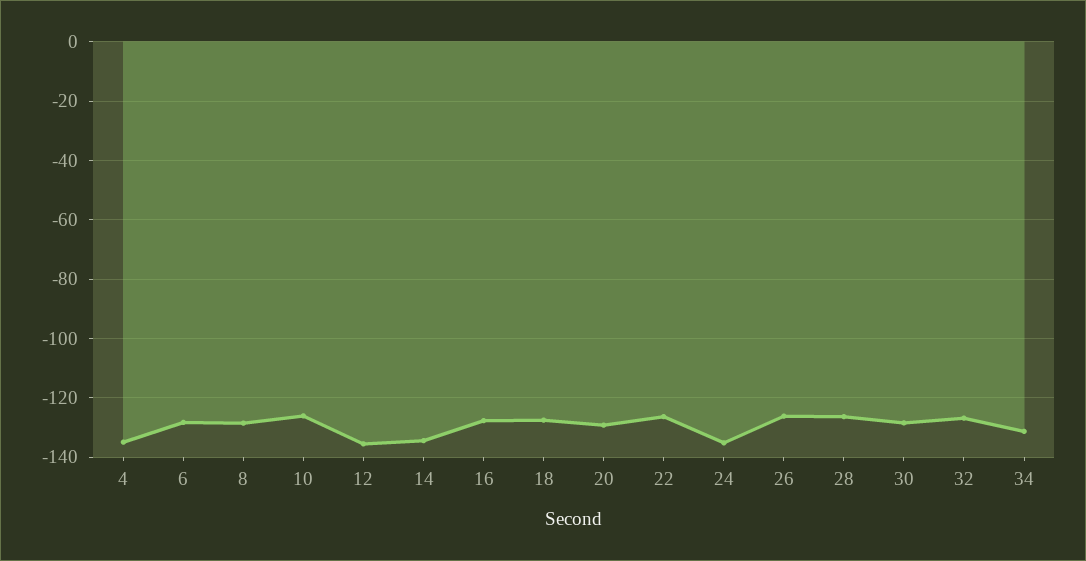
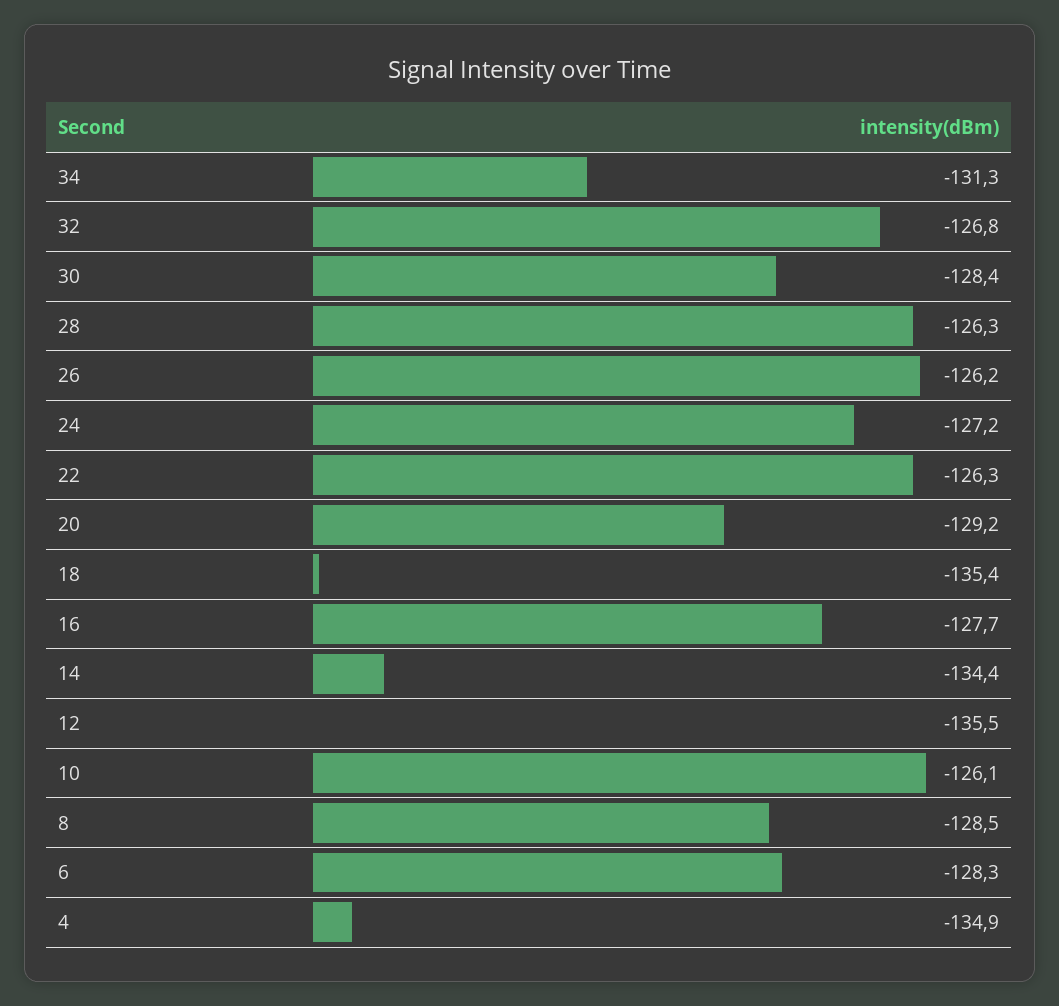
18: -127.5 -> -135.4
24: -135 -> -127.2

